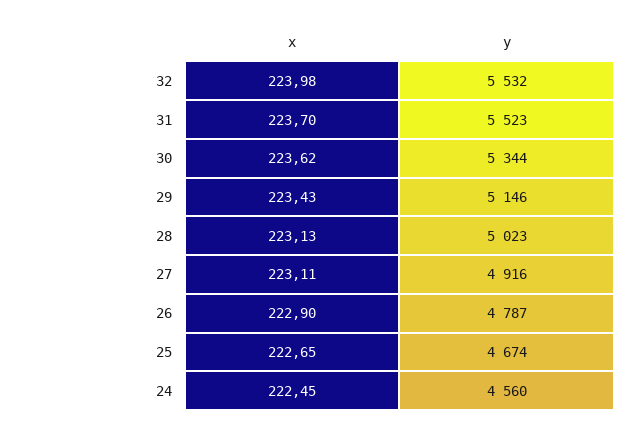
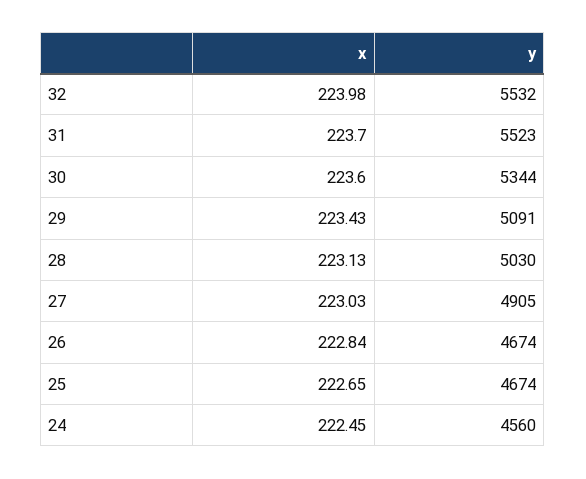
x, 30: 223.62 -> 223.6
y, 29: 5146 -> 5091
y, 28: 5023 -> 5030
x, 27: 223.11 -> 223.03
y, 27: 4916 -> 4905
x, 26: 222.9 -> 222.84
y, 26: 4787 -> 4674

